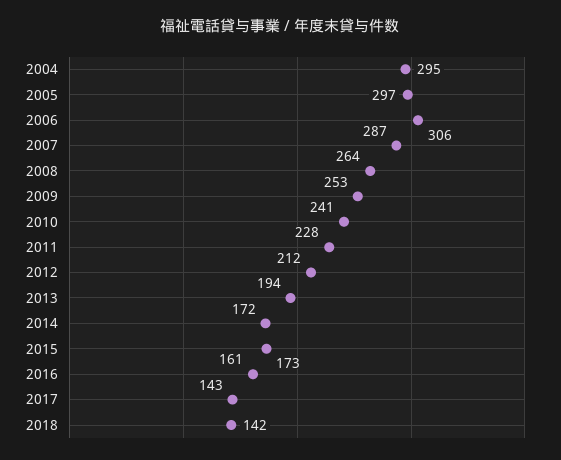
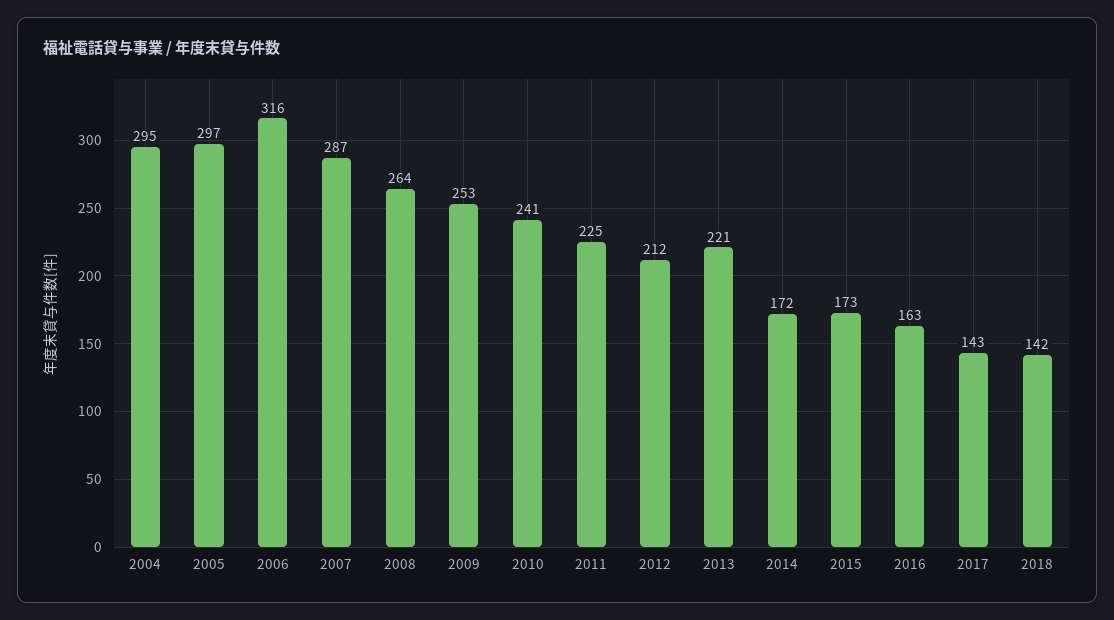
2006: 306 -> 316
2011: 228 -> 225
2013: 194 -> 221
2016: 161 -> 163

